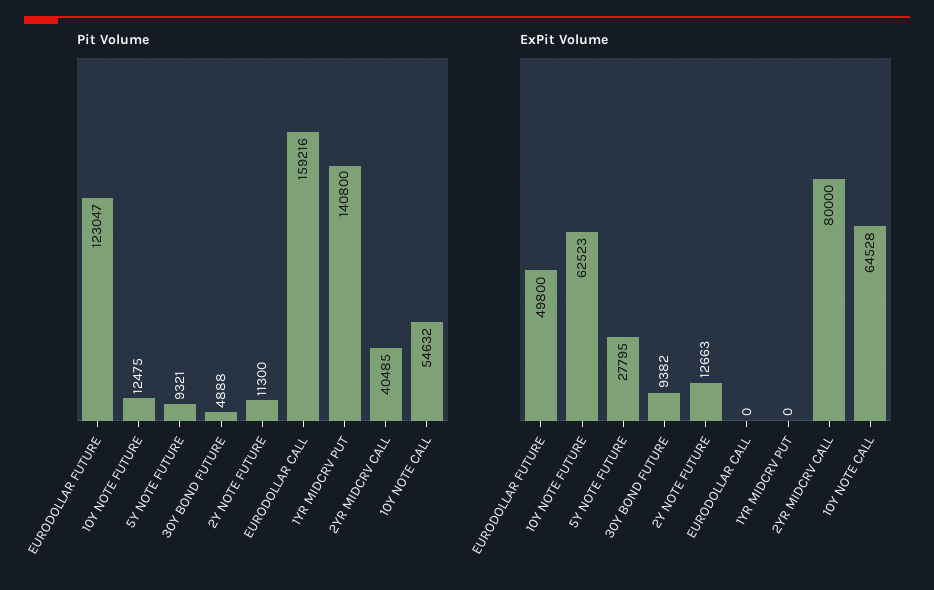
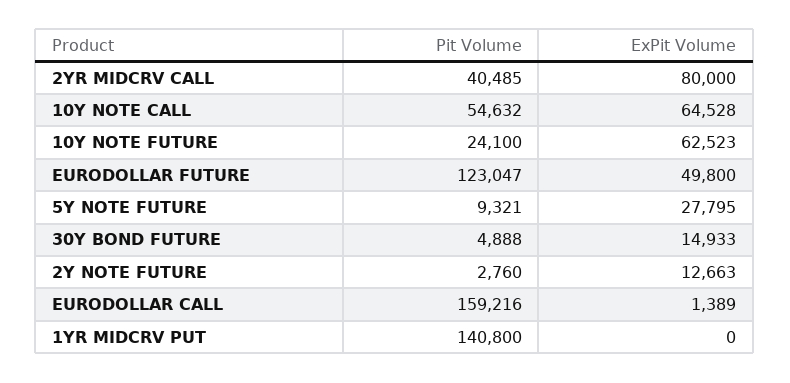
Pit Volume, 10Y NOTE FUTURE: 12475 -> 24100
Pit Volume, 2Y NOTE FUTURE: 11300 -> 2760
ExPit Volume, 30Y BOND FUTURE: 9382 -> 14933
ExPit Volume, EURODOLLAR CALL: 0 -> 1389

